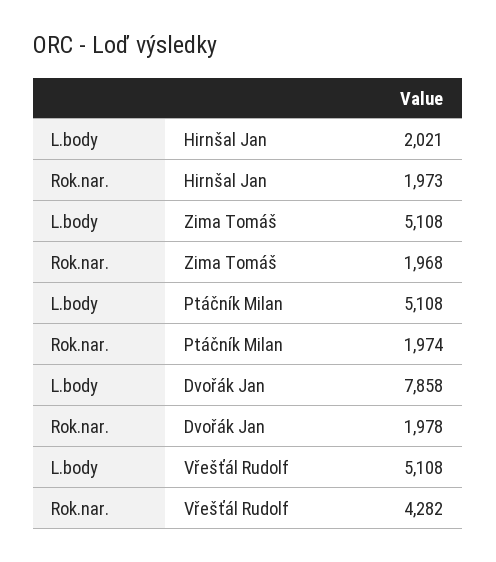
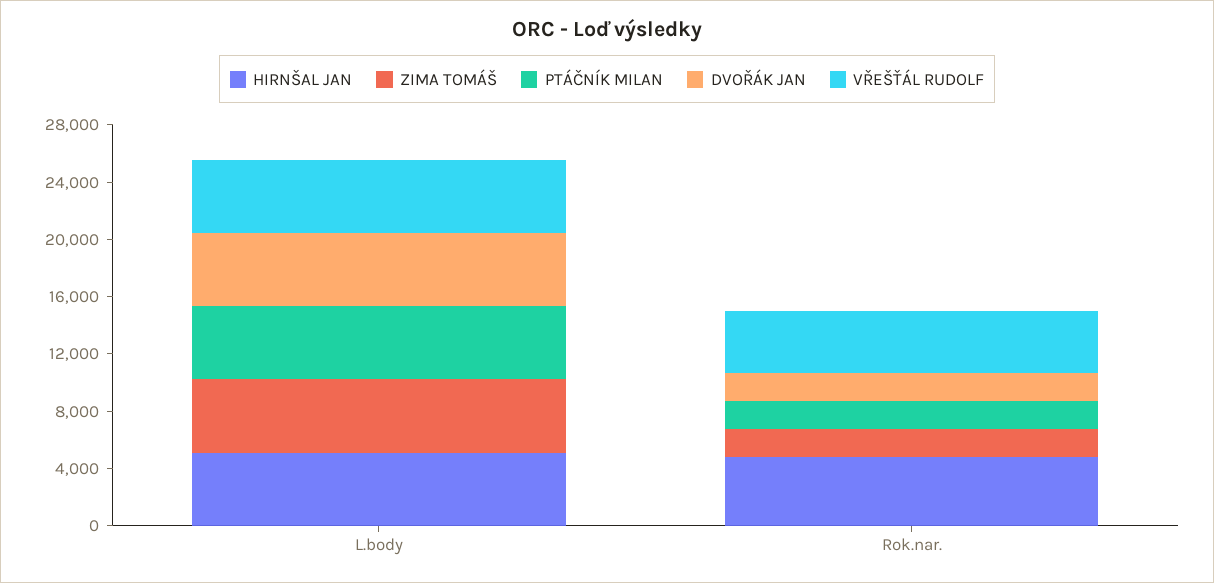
Hirnšal Jan, L.body: 2021 -> 5000
Hirnšal Jan, Rok.nar.: 1973 -> 5000
Dvořák Jan, L.body: 7858 -> 5000

